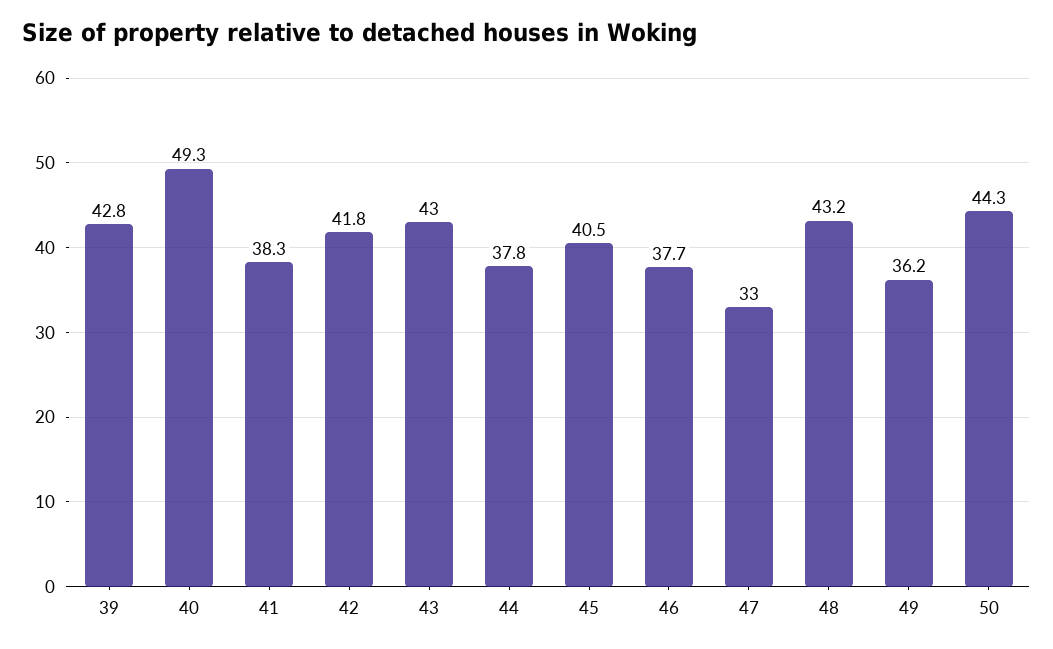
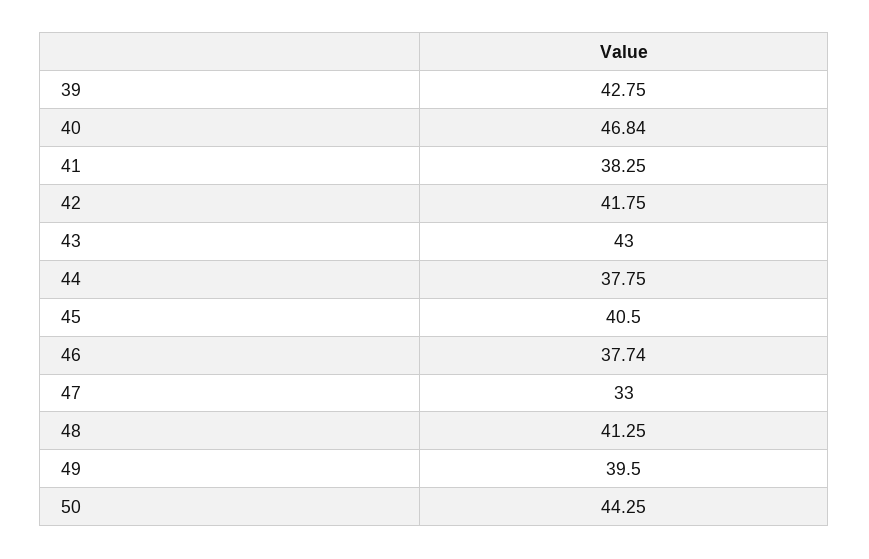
40: 49.3 -> 46.84
48: 43.2 -> 41.25
49: 36.2 -> 39.5

